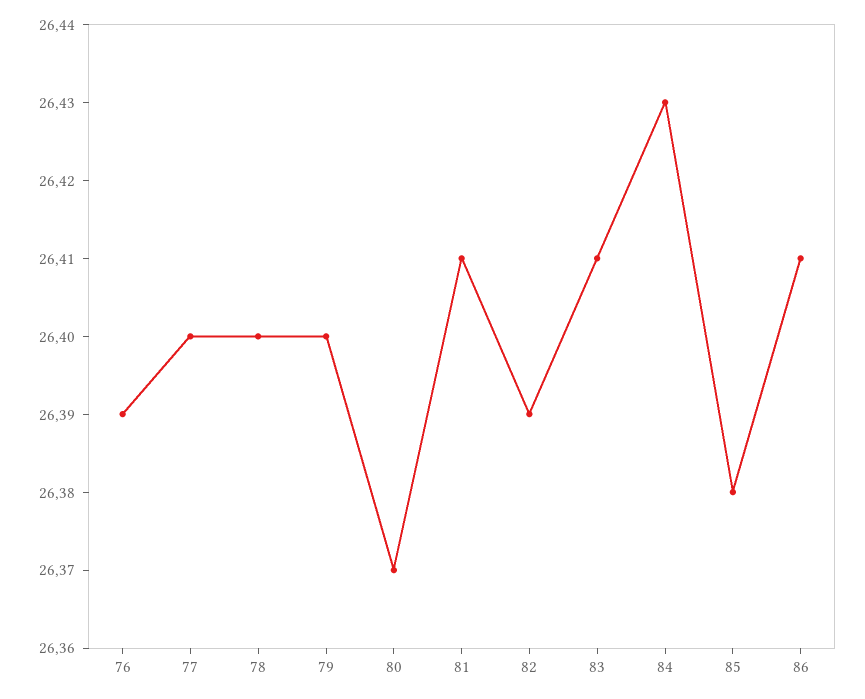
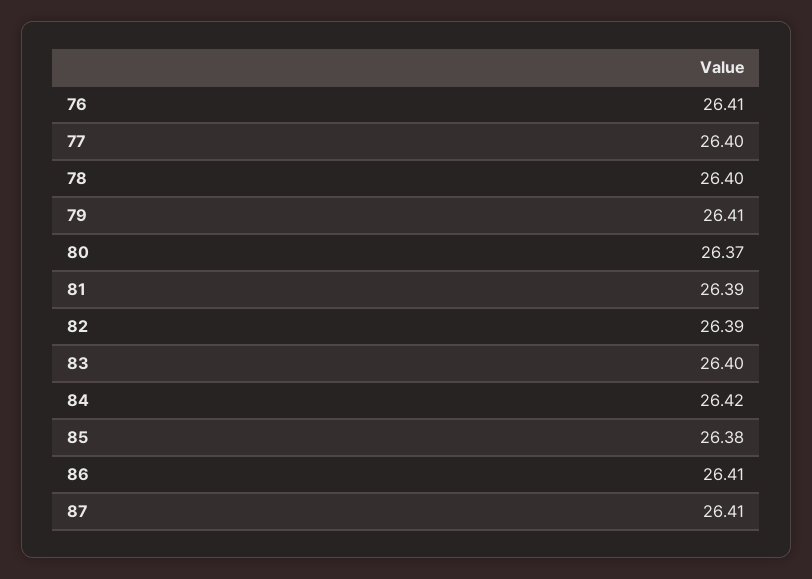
76: 26.39 -> 26.41
79: 26.4 -> 26.41
81: 26.41 -> 26.39
83: 26.41 -> 26.4
84: 26.43 -> 26.42
87: none -> 26.41

